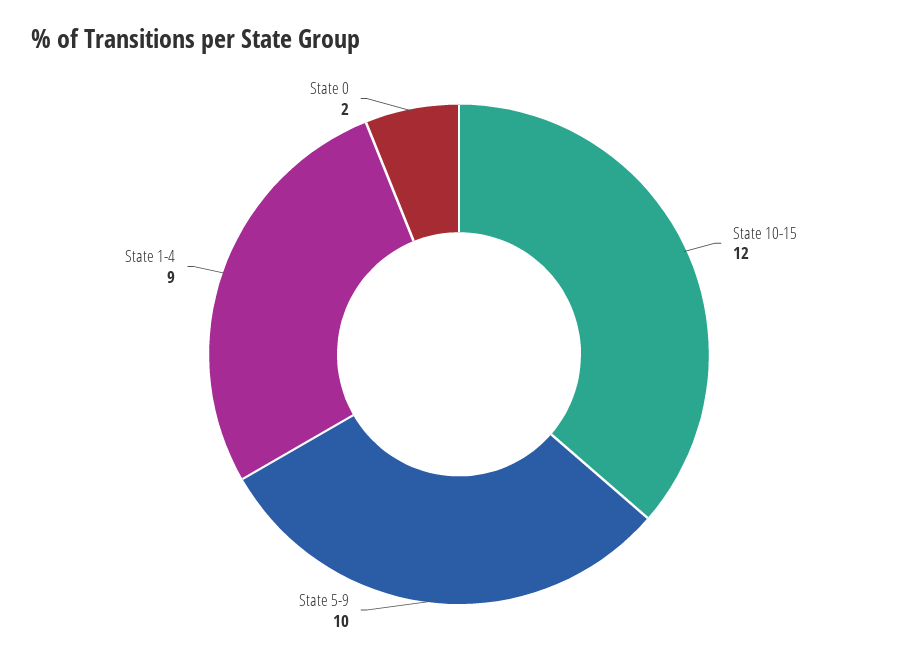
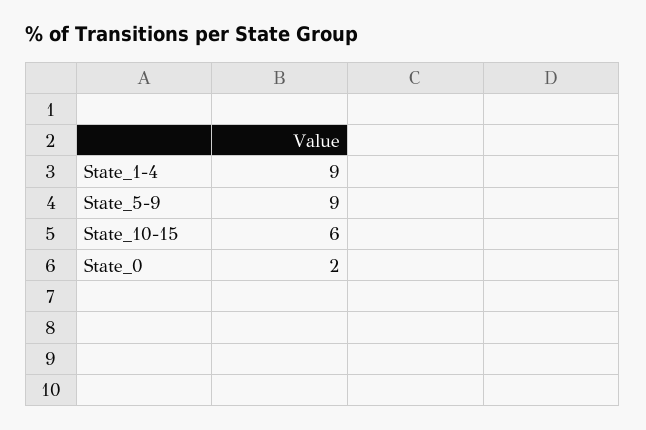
State 10-15: 12 -> 6
State 5-9: 10 -> 9

